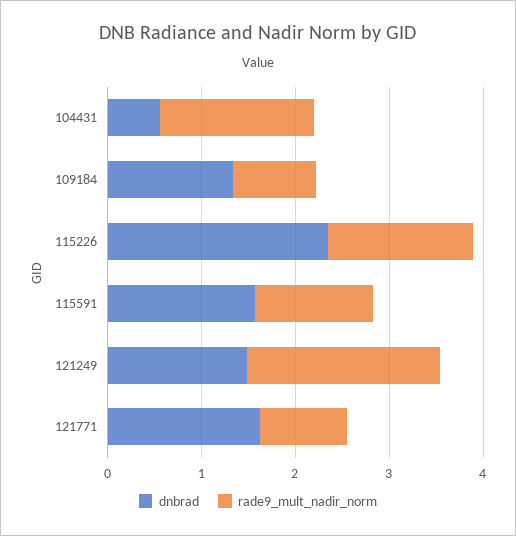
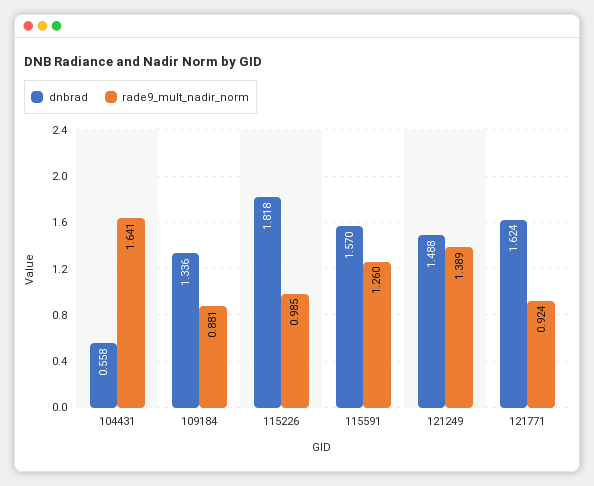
dnbrad, 115226: 2.4 -> 1.818
rade9_mult_nadir_norm, 115226: 1.6 -> 0.985
rade9_mult_nadir_norm, 121249: 2 -> 1.389

